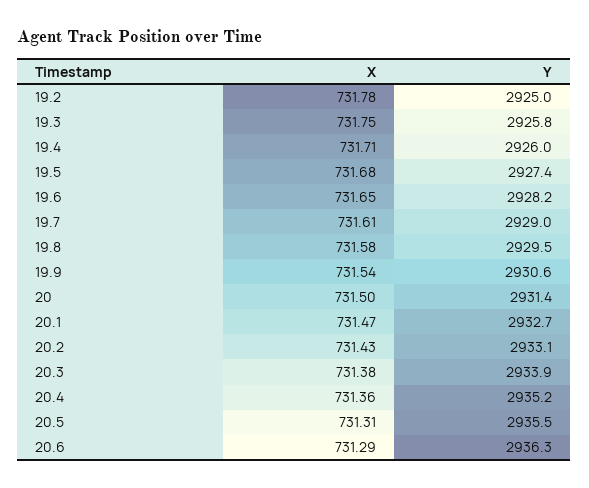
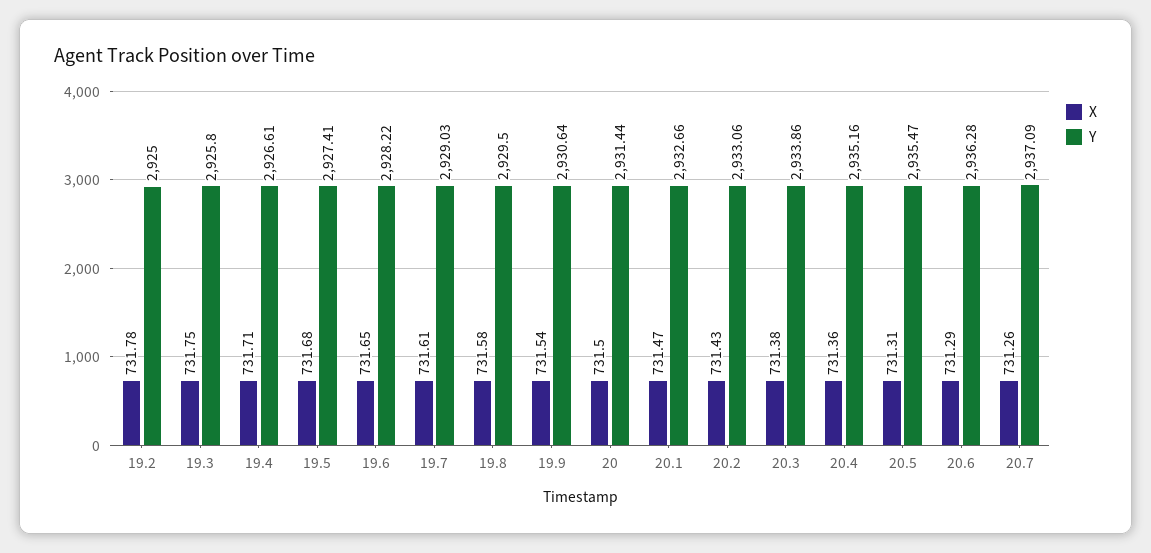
Y, 19.4: 2926 -> 2926.61
X, 20.7: none -> 731.26
Y, 20.7: none -> 2937.09

